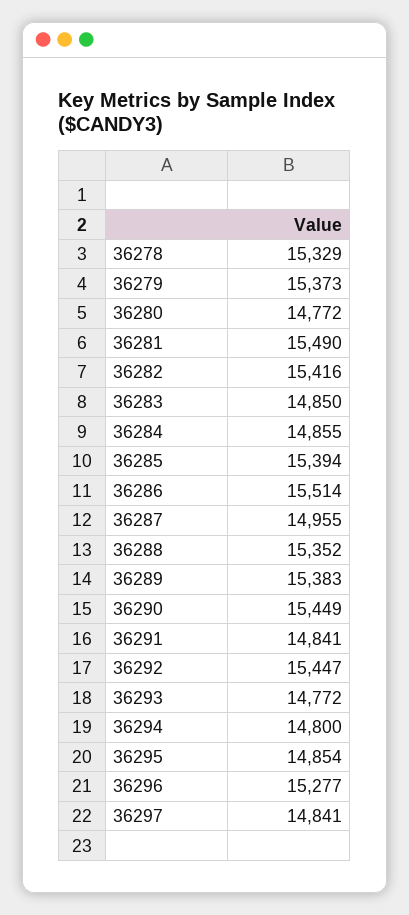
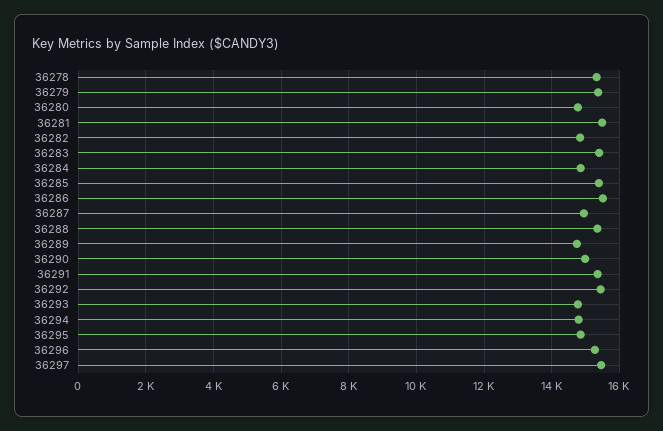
36282: 15416 -> 14800
36283: 14850 -> 15400
36289: 15383 -> 14800
36290: 15449 -> 15000
36291: 14841 -> 15400
36297: 14841 -> 15400

